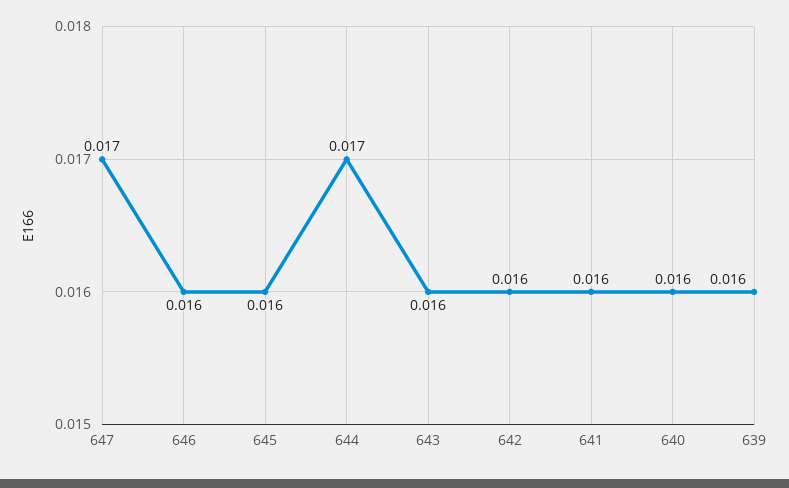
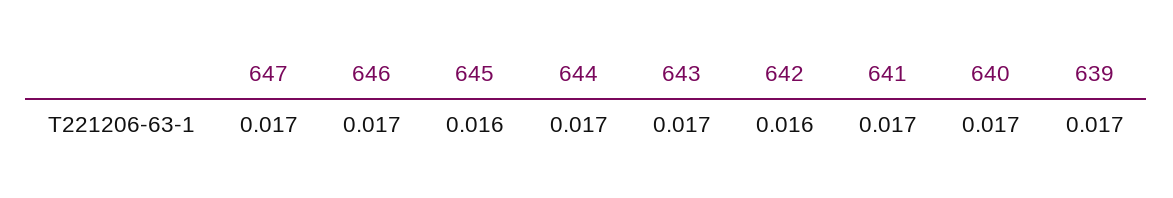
646: 0.016 -> 0.017
643: 0.016 -> 0.017
641: 0.016 -> 0.017
640: 0.016 -> 0.017
639: 0.016 -> 0.017

